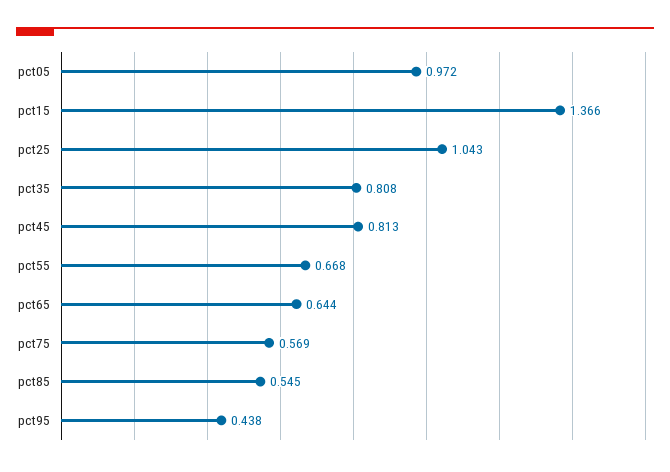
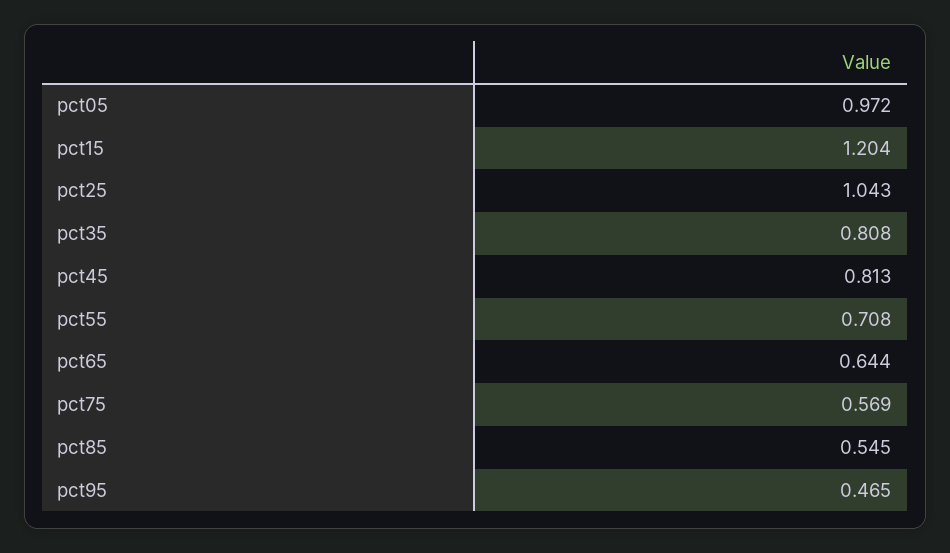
pct15: 1.366 -> 1.204
pct55: 0.668 -> 0.708
pct95: 0.438 -> 0.465

